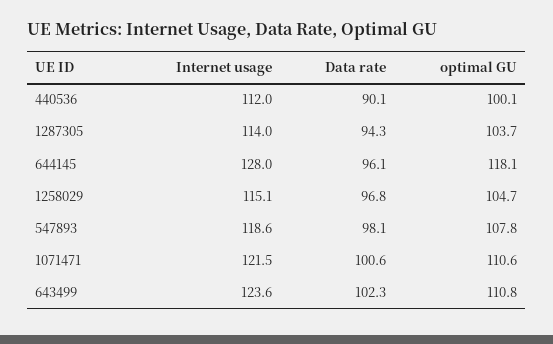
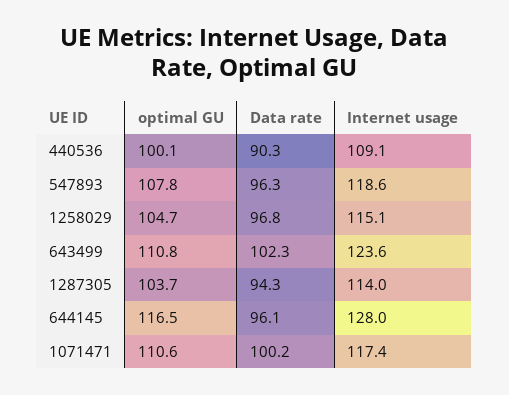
Internet usage, 440536: 112 -> 109.1
Data rate, 440536: 90.1 -> 90.3
optimal GU, 644145: 118.1 -> 116.5
Data rate, 547893: 98.1 -> 96.3
Internet usage, 1071471: 121.5 -> 117.4
Data rate, 1071471: 100.6 -> 100.2

